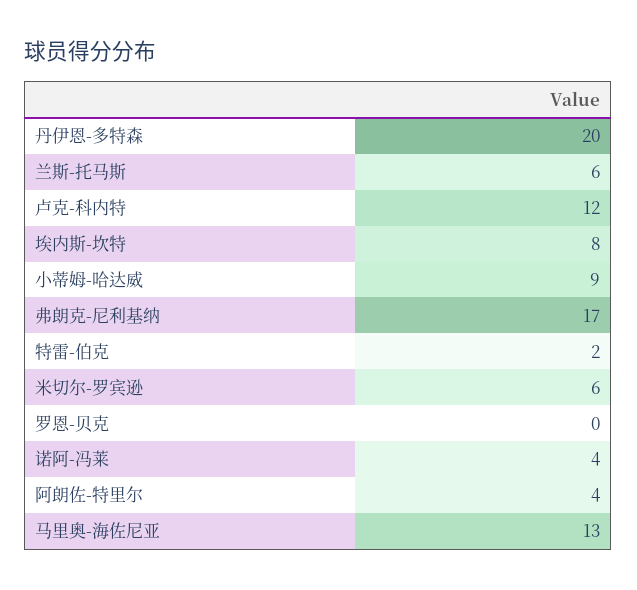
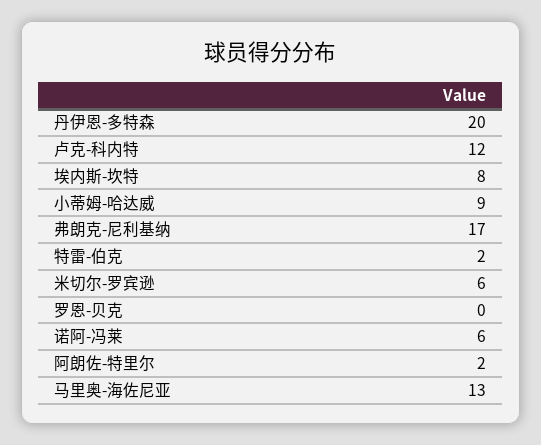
兰斯-托马斯: 6 -> none
诺阿-冯莱: 4 -> 6
阿朗佐-特里尔: 4 -> 2

